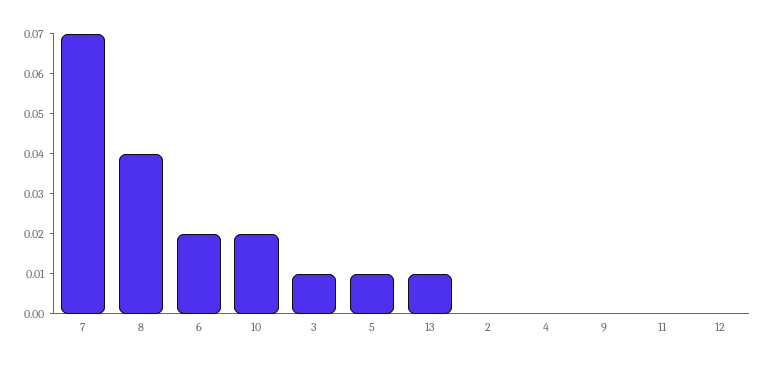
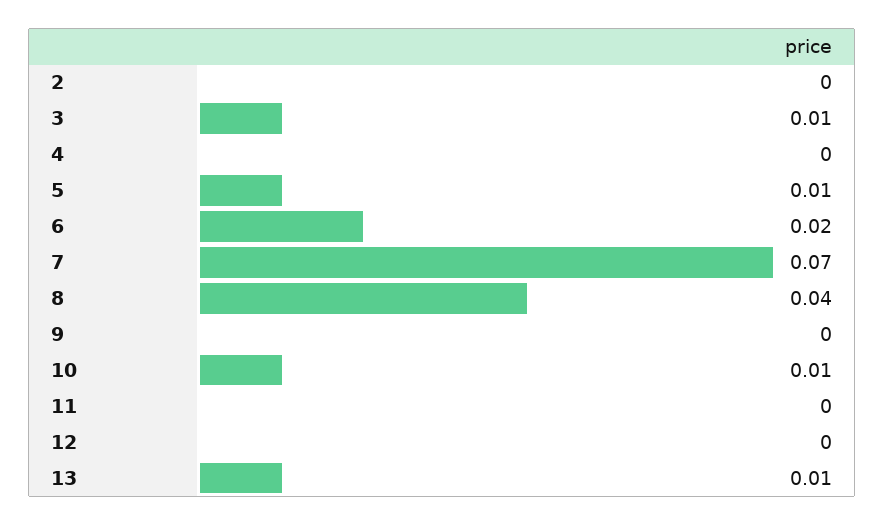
10: 0.02 -> 0.01

